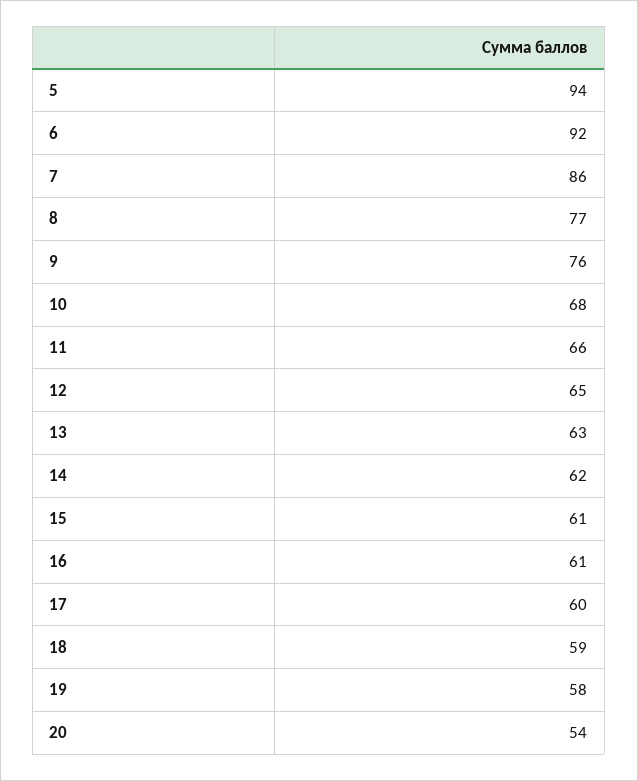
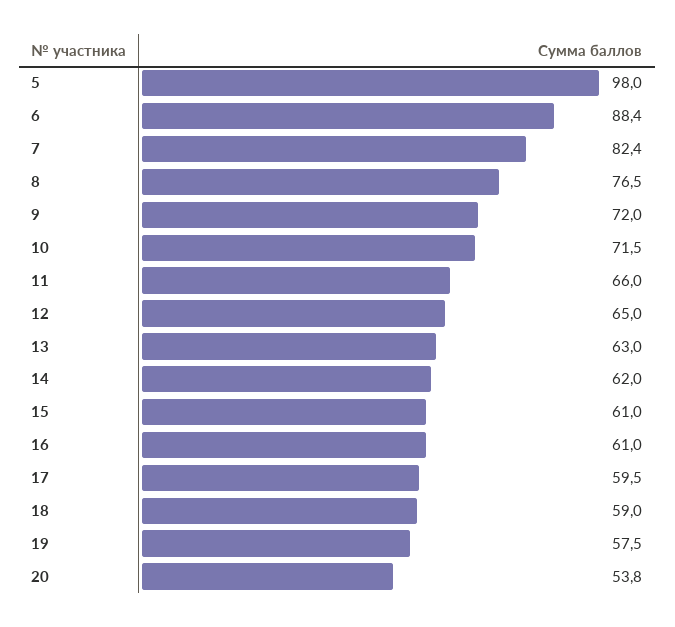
5: 94 -> 98
6: 92 -> 88.4
7: 86 -> 82.4
9: 76 -> 72
10: 68 -> 71.5

